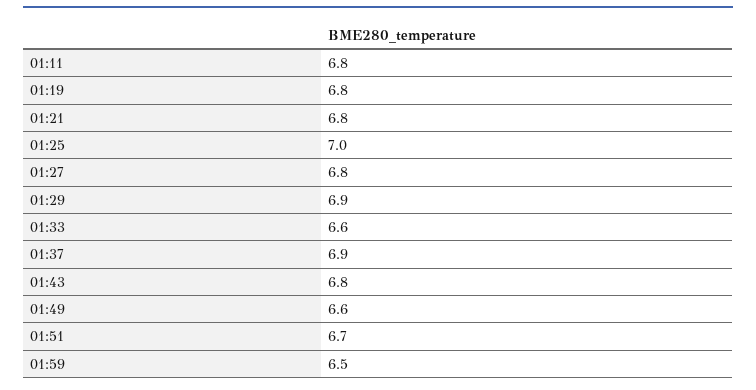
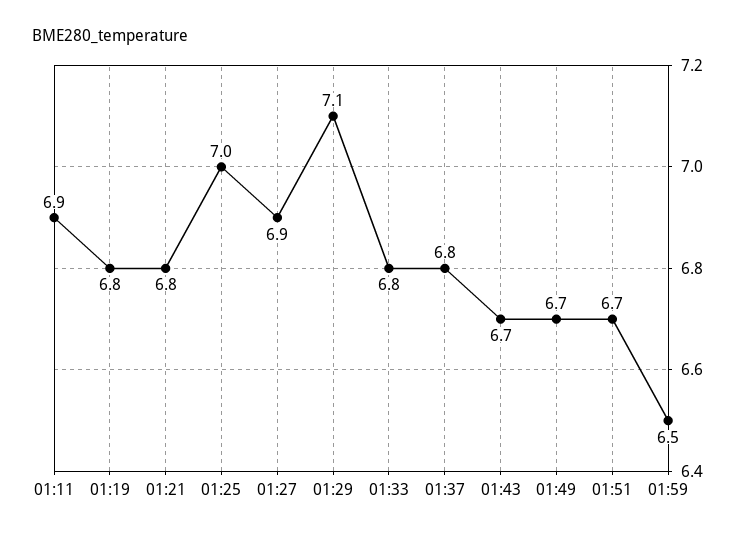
01:11: 6.8 -> 6.9
01:27: 6.8 -> 6.9
01:29: 6.9 -> 7.1
01:33: 6.6 -> 6.8
01:37: 6.9 -> 6.8
01:43: 6.8 -> 6.7
01:49: 6.6 -> 6.7

